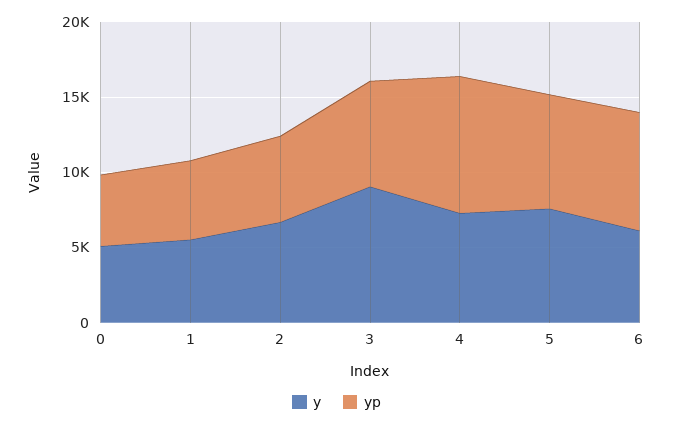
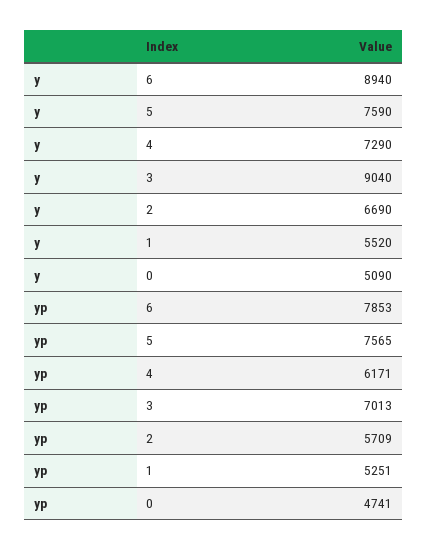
yp, 4: 9000 -> 6171
y, 6: 6000 -> 8940

